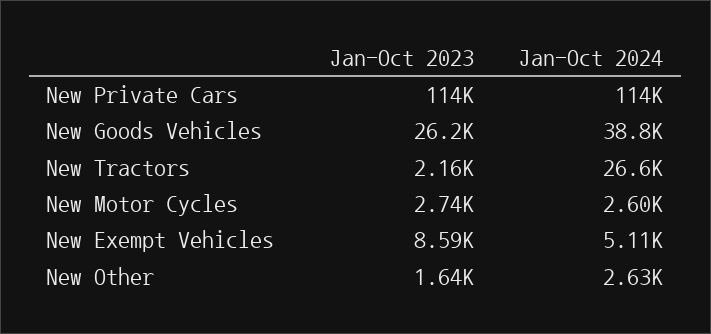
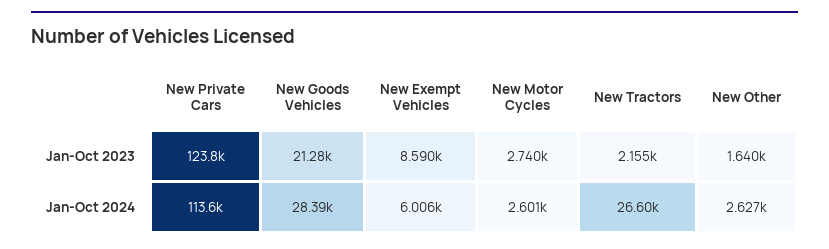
Jan-Oct 2023, New Private Cars: 114000 -> 123800
Jan-Oct 2023, New Goods Vehicles: 26200 -> 21280
Jan-Oct 2024, New Goods Vehicles: 38800 -> 28390
Jan-Oct 2024, New Exempt Vehicles: 5110 -> 6006

